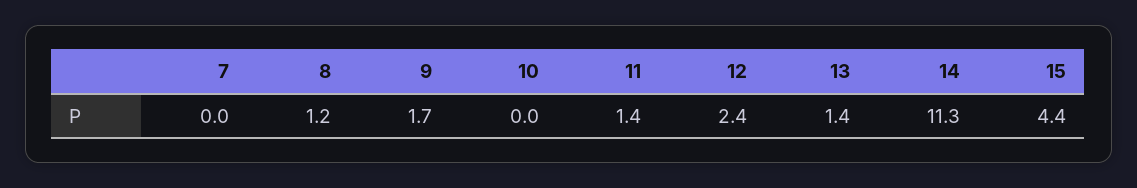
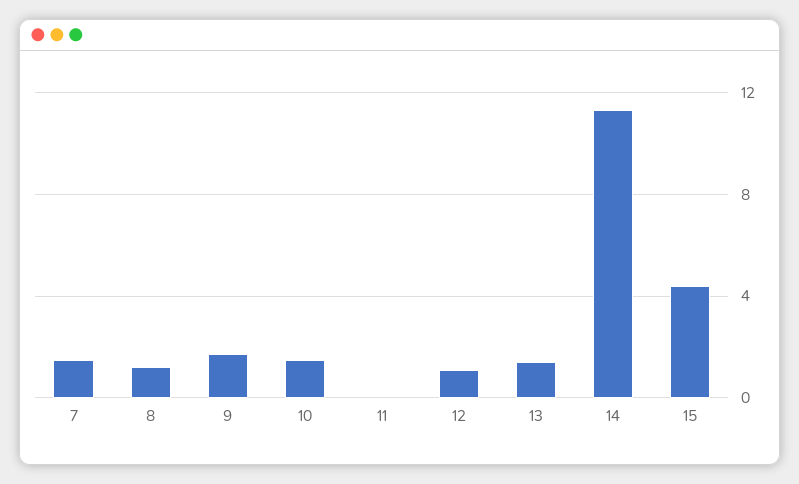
7: 0 -> 1.5
10: 0 -> 1.5
11: 1.4 -> 0
12: 2.4 -> 1

